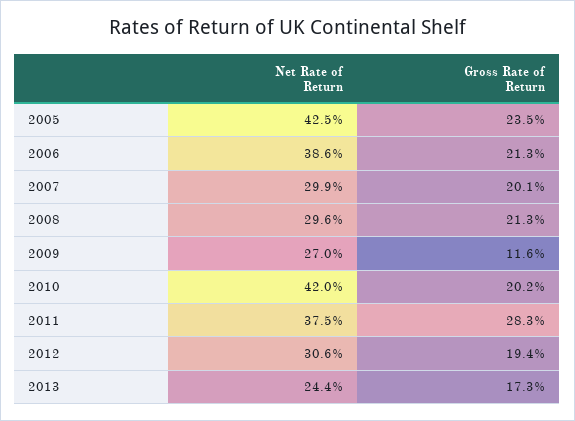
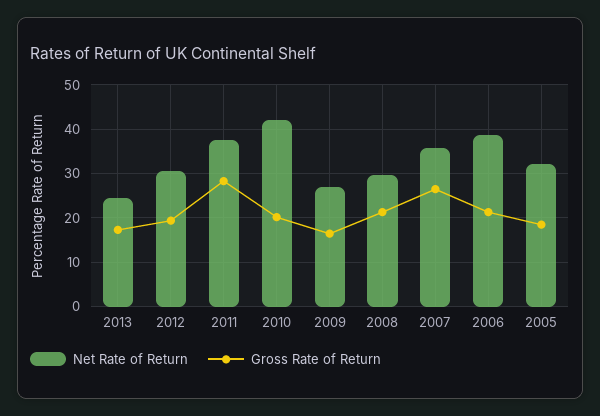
Net Rate of Return, 2005: 42.5 -> 32
Gross Rate of Return, 2005: 23.5 -> 18
Net Rate of Return, 2007: 29.9 -> 36
Gross Rate of Return, 2007: 20.1 -> 26
Gross Rate of Return, 2009: 11.6 -> 16

